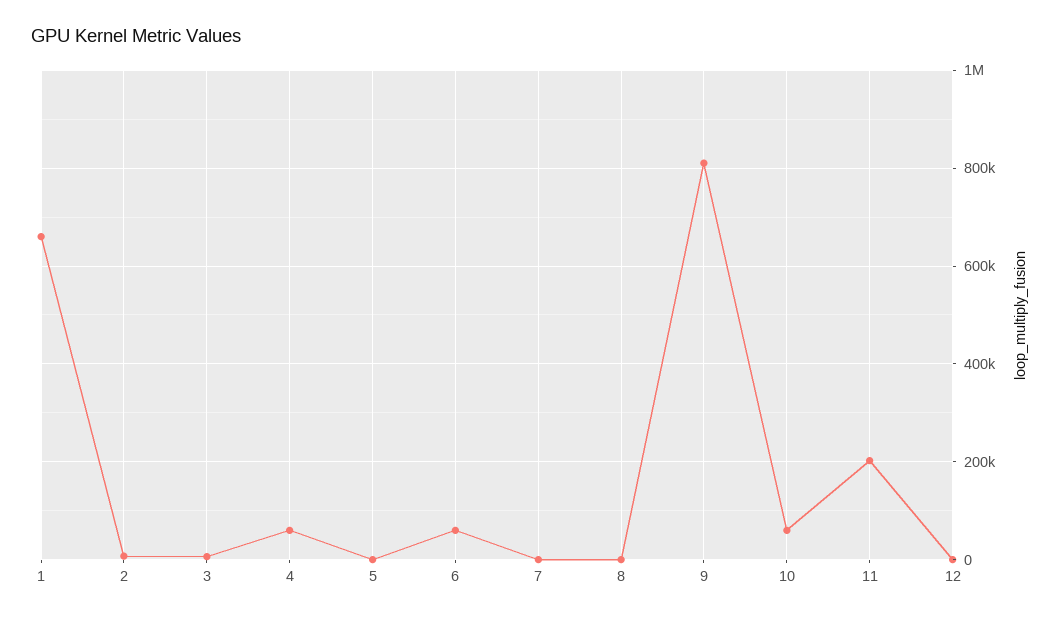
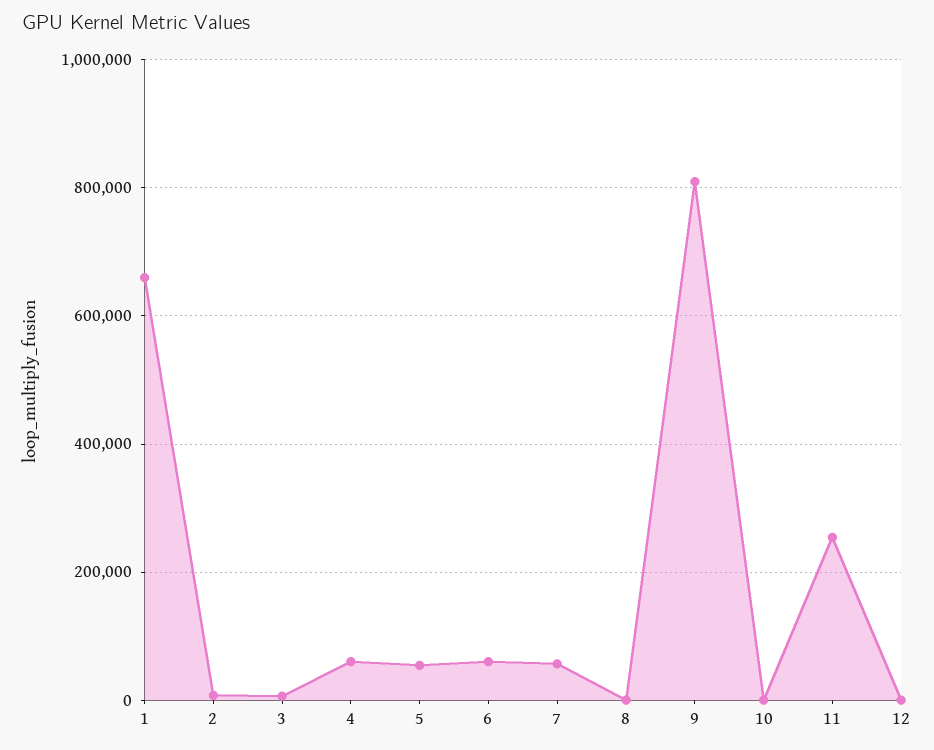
5: 0 -> 60000
7: 0 -> 60000
10: 60000 -> 0
11: 200000 -> 260000

